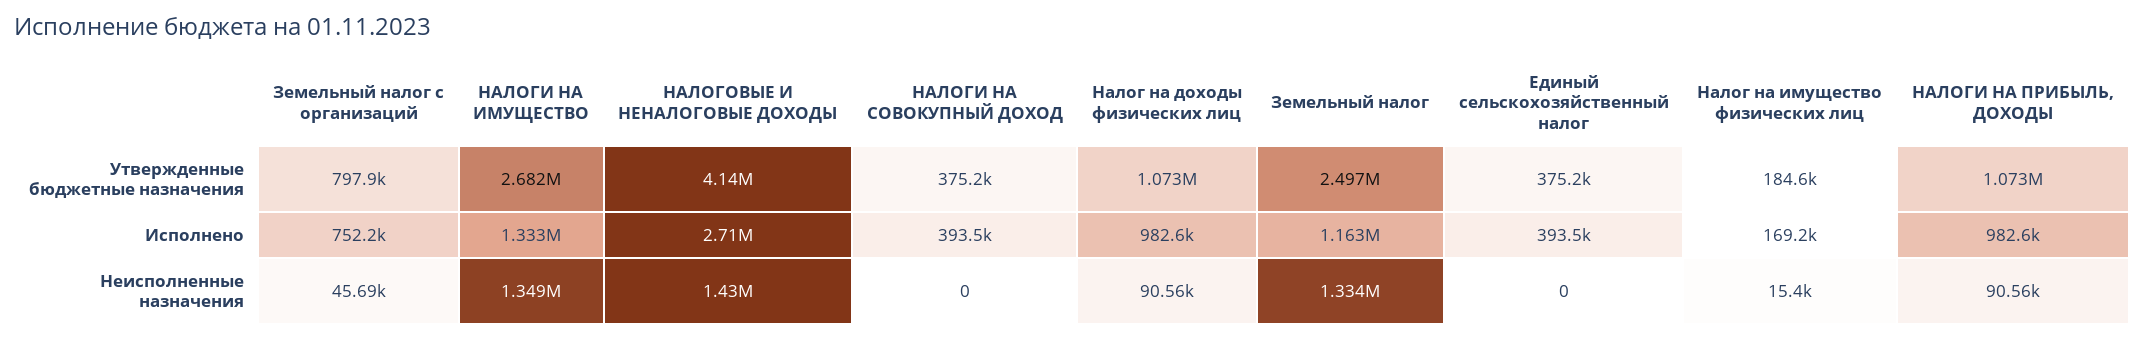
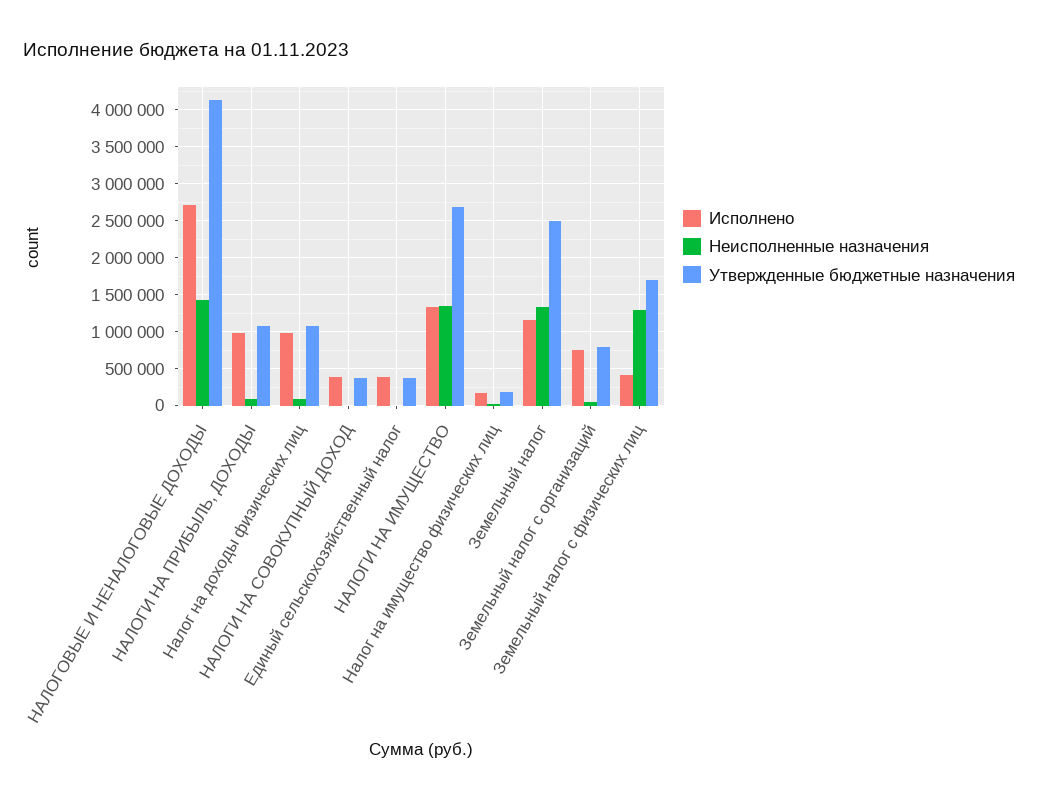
Исполнено, Земельный налог с физических лиц: none -> 400000
Неисполненные назначения, Земельный налог с физических лиц: none -> 1300000
Утвержденные бюджетные назначения, Земельный налог с физических лиц: none -> 1700000

